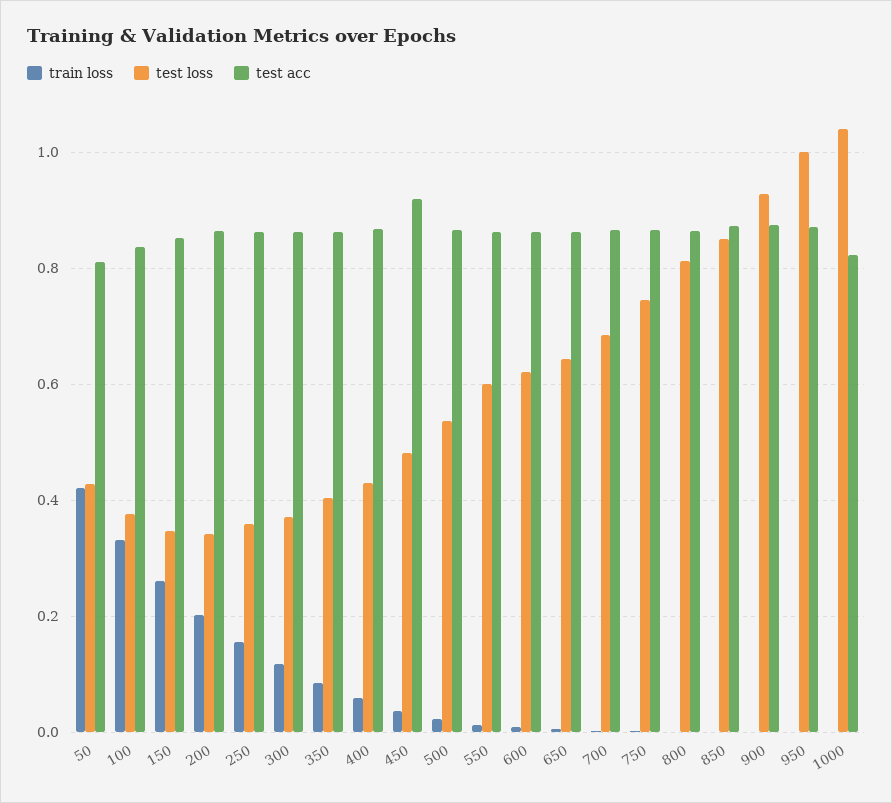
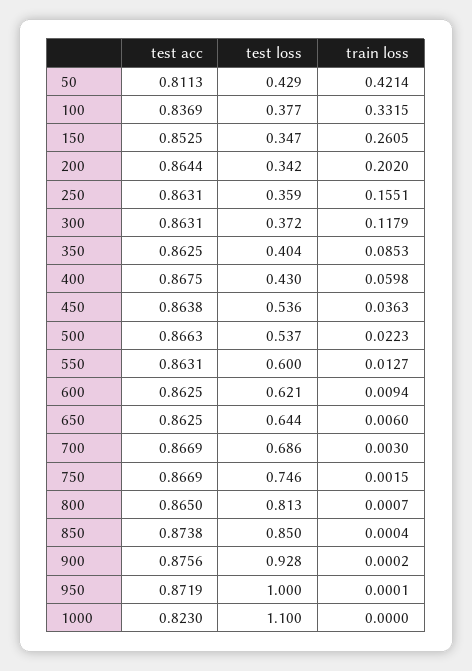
test loss, 450: 0.48 -> 0.536
test acc, 450: 0.92 -> 0.8638
test loss, 1000: 1.04 -> 1.1

